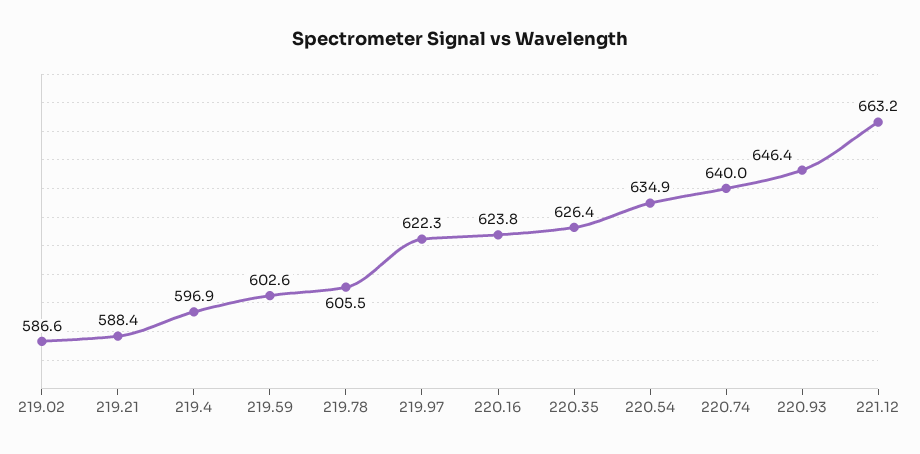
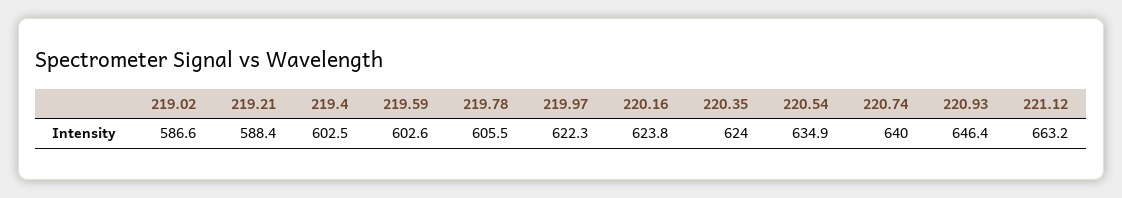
219.4: 596.9 -> 602.5
220.35: 626.4 -> 624

